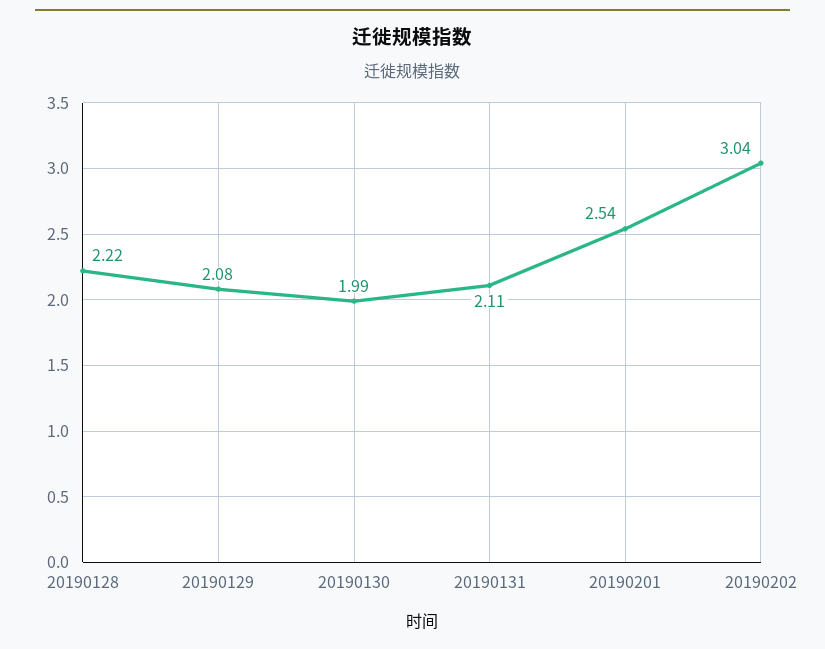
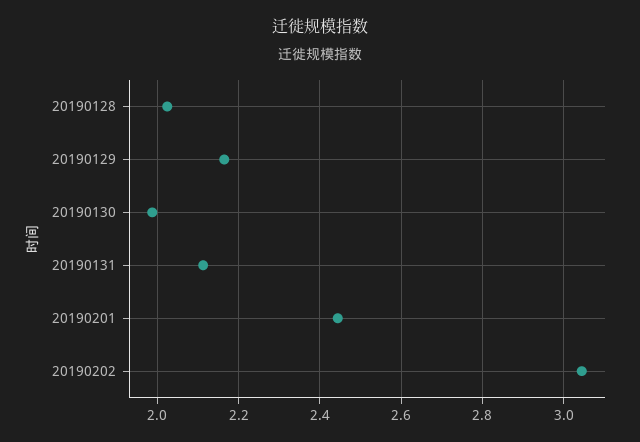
20190128: 2.22 -> 2.02
20190129: 2.08 -> 2.16
20190201: 2.54 -> 2.44

